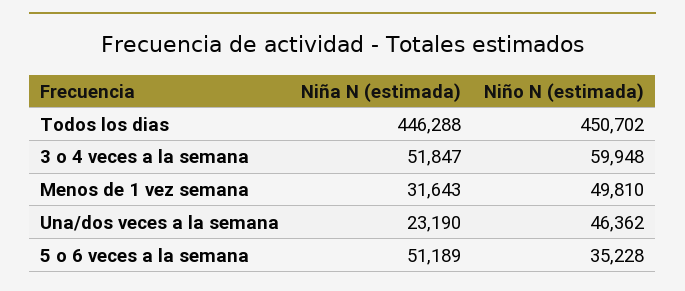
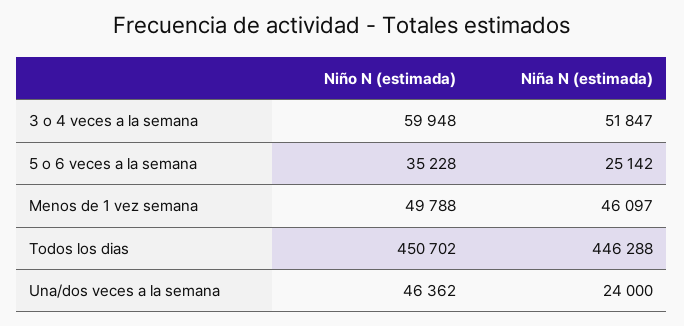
Niña N (estimada), Menos de 1 vez semana: 31643 -> 46097
Niño N (estimada), Menos de 1 vez semana: 49810 -> 49788
Niña N (estimada), Una/dos veces a la semana: 23190 -> 24000
Niña N (estimada), 5 o 6 veces a la semana: 51189 -> 25142

